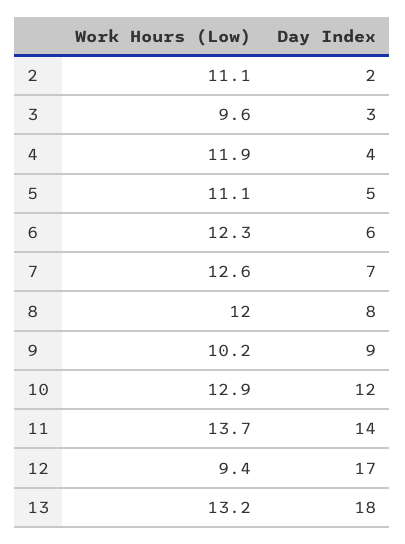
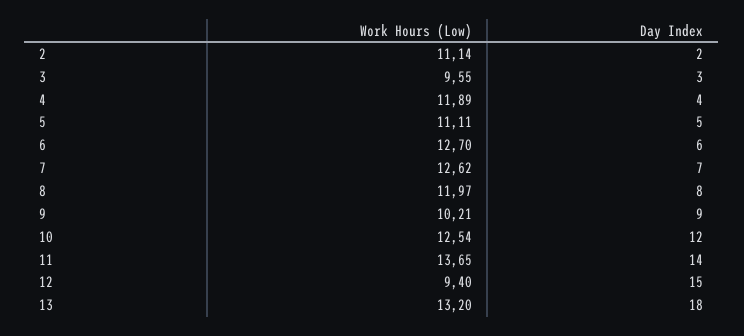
Work Hours (Low), 6: 12.3 -> 12.7
Work Hours (Low), 10: 12.9 -> 12.54
Day Index, 12: 17 -> 15

